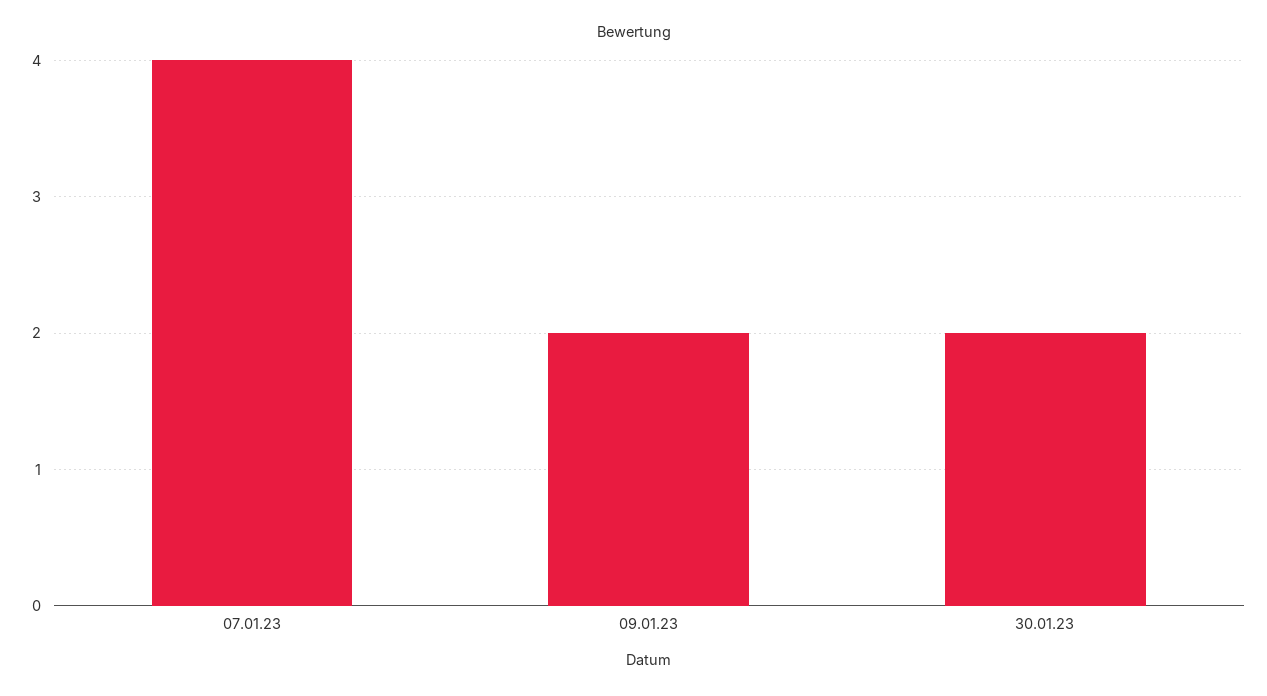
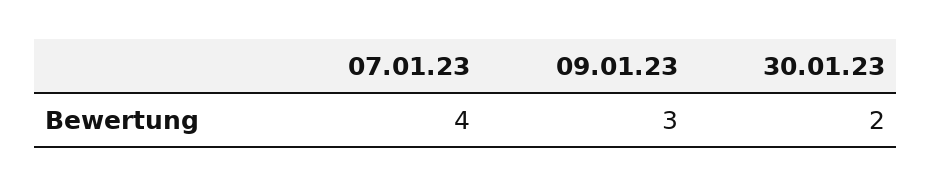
09.01.23: 2 -> 3

